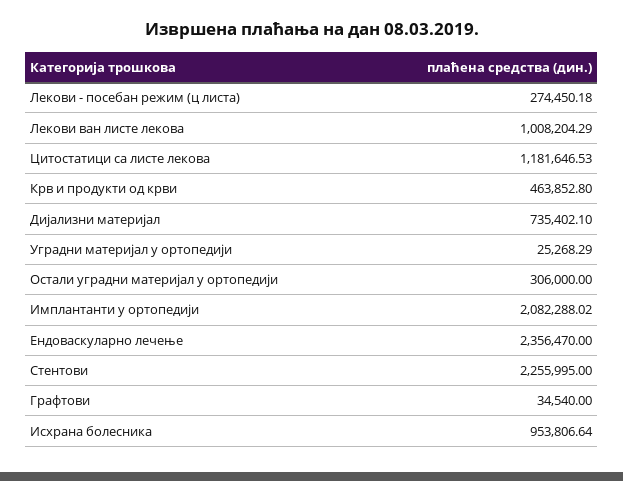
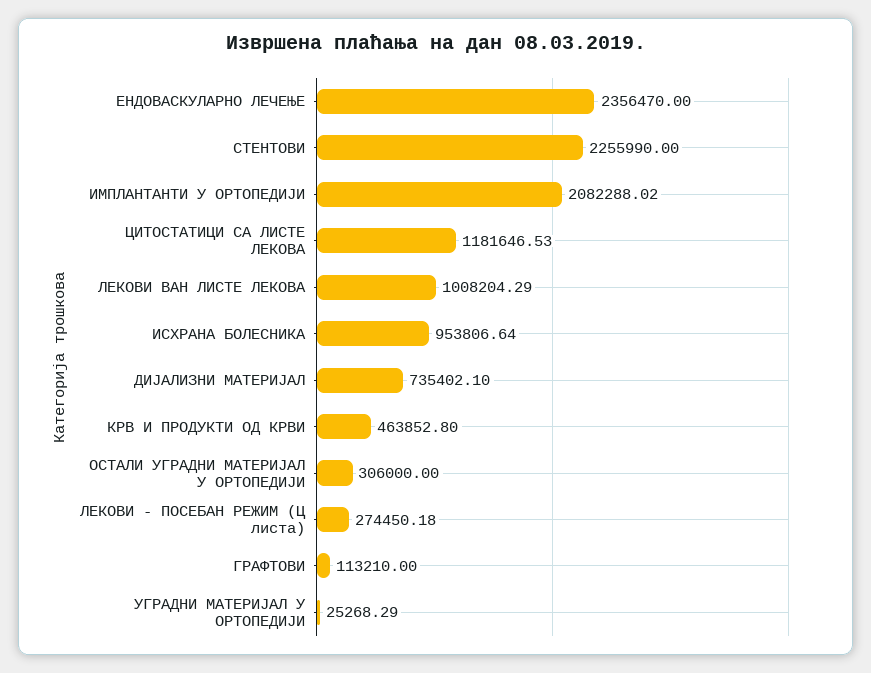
Стентови: 2255995 -> 2255990
Графтови: 34540 -> 113210

